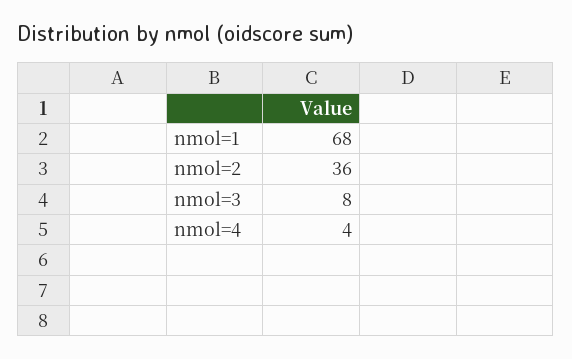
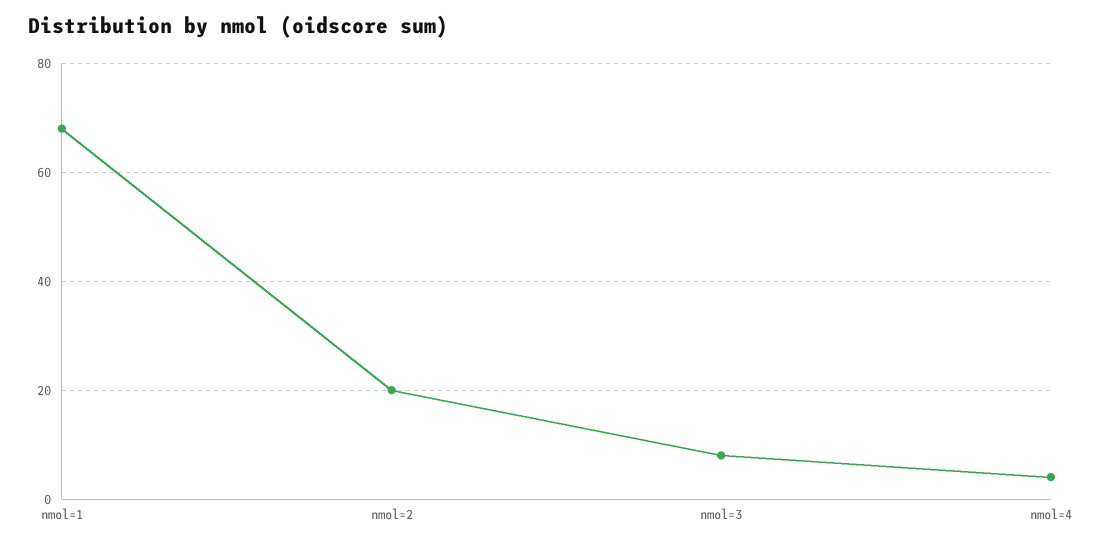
nmol=2: 36 -> 20

